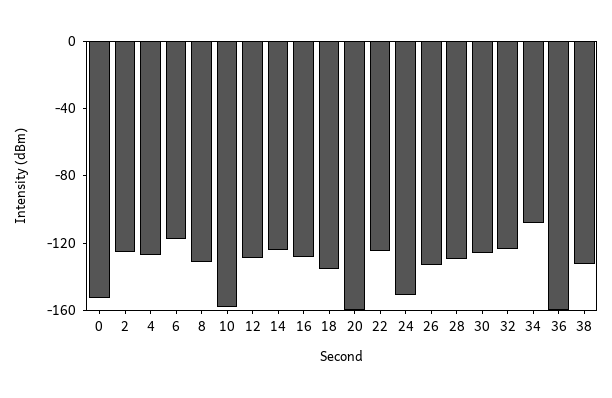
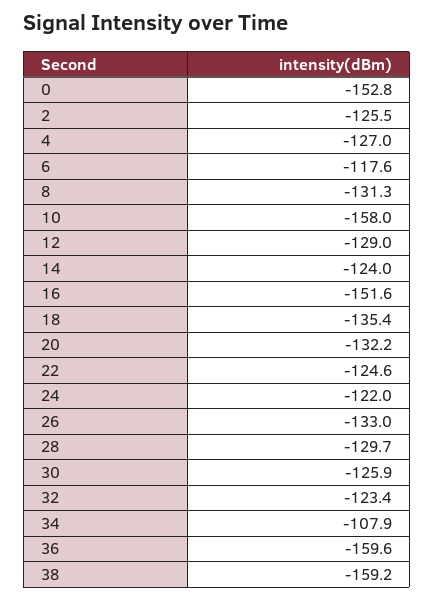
16: -130 -> -151.6
20: -160 -> -132.2
24: -150 -> -122
38: -130 -> -159.2

